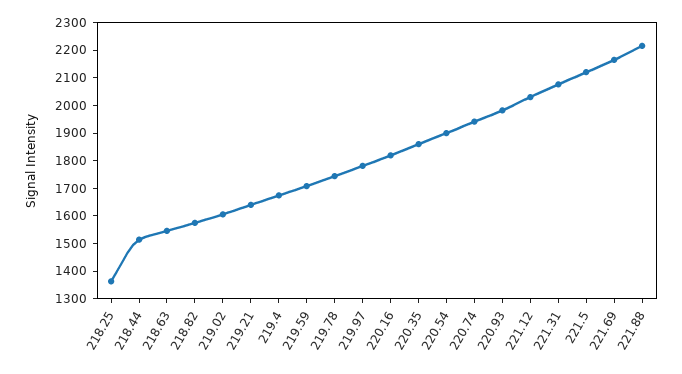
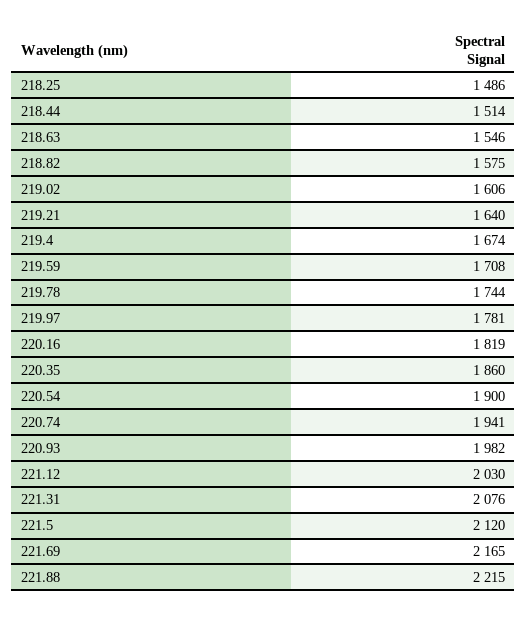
218.25: 1350 -> 1486

